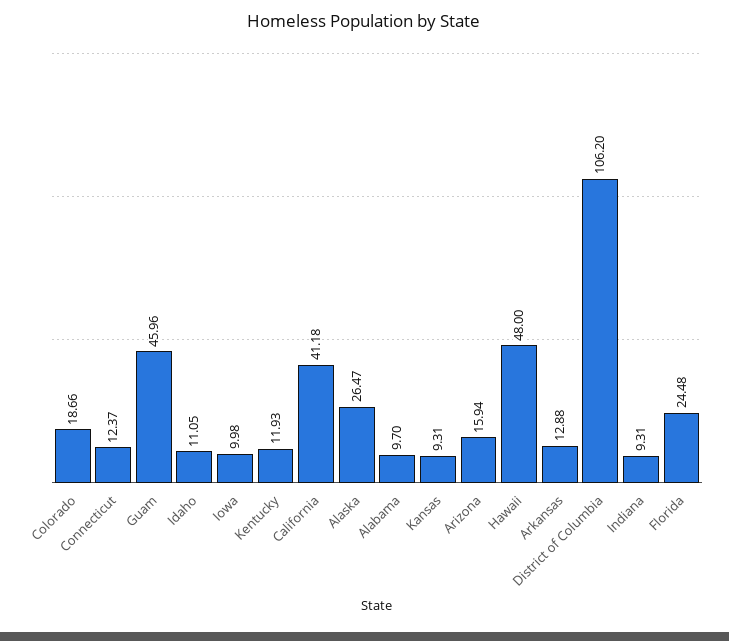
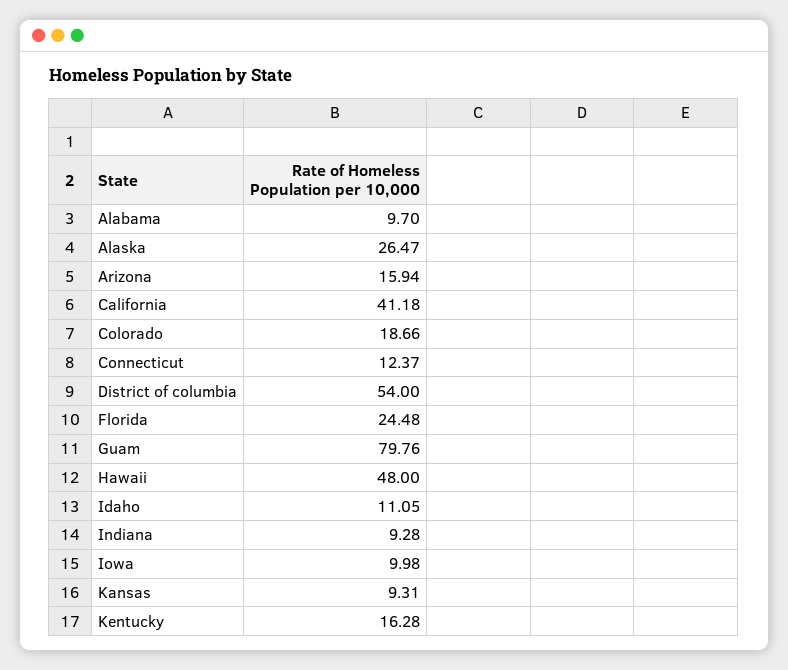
Guam: 45.96 -> 79.76
Kentucky: 11.93 -> 16.28
Arkansas: 12.88 -> none
District of Columbia: 106.2 -> 54
Indiana: 9.31 -> 9.28

